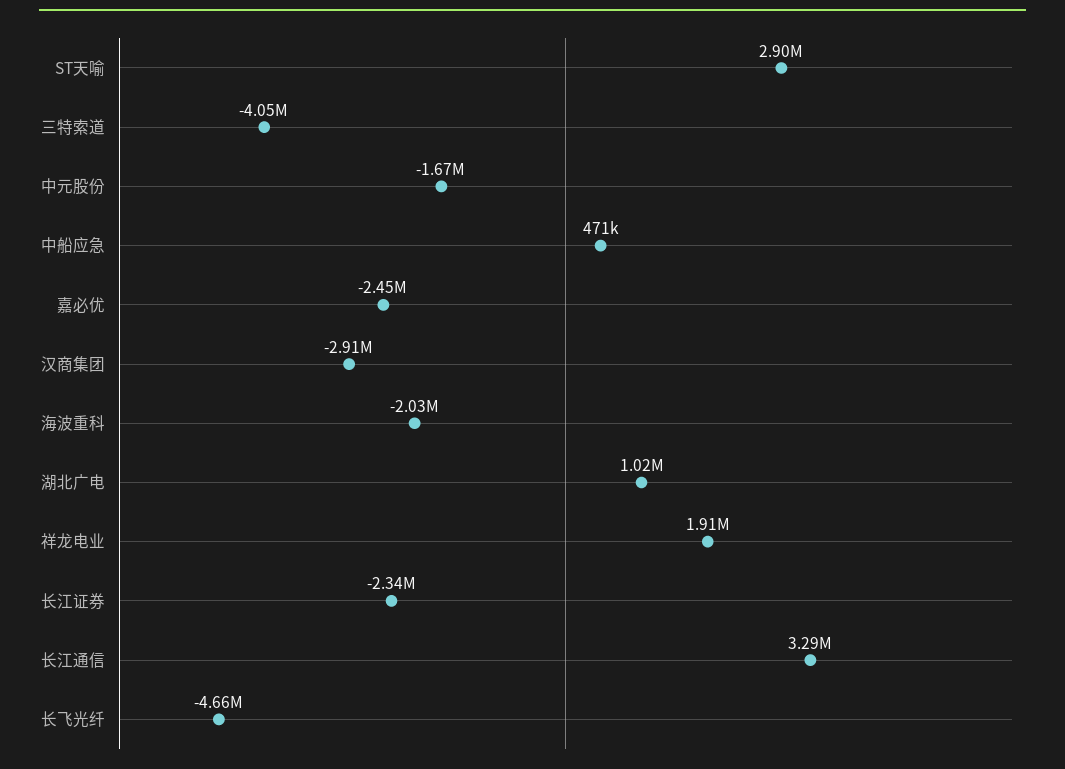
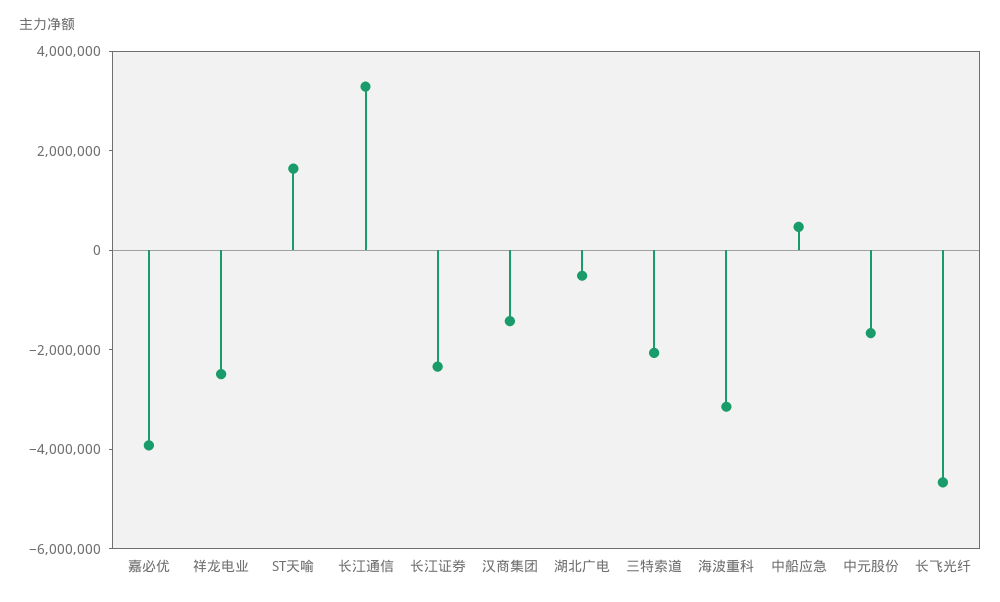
ST天喻: 2900000 -> 1500000
三特索道: -4050000 -> -2000000
嘉必优: -2450000 -> -4000000
汉商集团: -2910000 -> -1500000
海波重科: -2030000 -> -3000000
湖北广电: 1020000 -> -500000
祥龙电业: 1910000 -> -2500000

